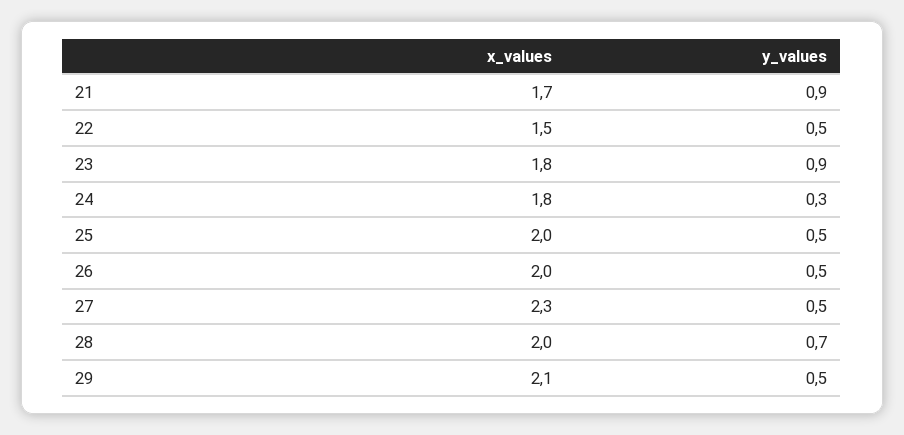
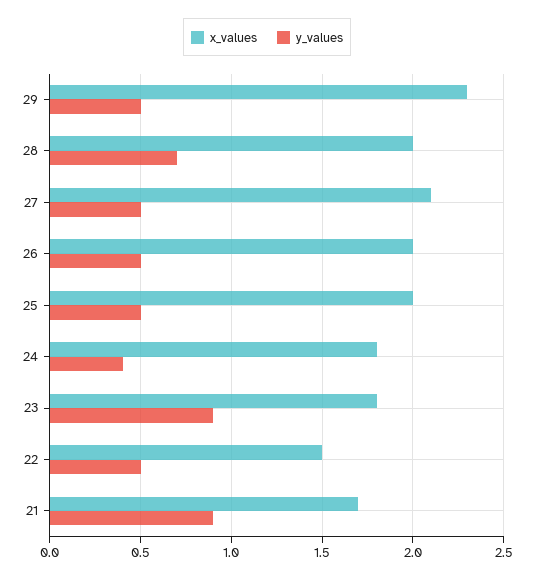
y_values, 24: 0.3 -> 0.4
x_values, 27: 2.3 -> 2.1
x_values, 29: 2.1 -> 2.3

